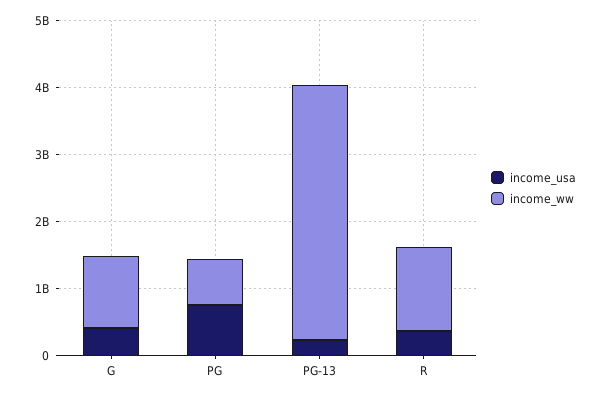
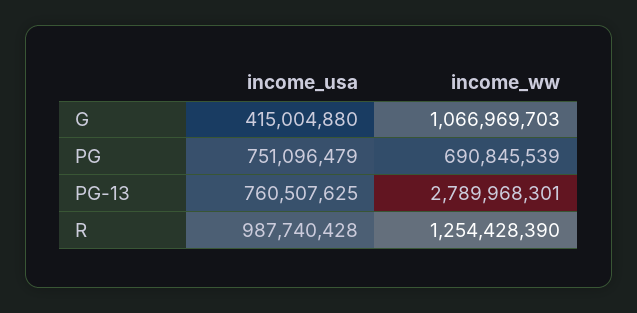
income_usa, PG-13: 200000000 -> 760507625
income_ww, PG-13: 3800000000 -> 2789968301
income_usa, R: 400000000 -> 987740428

